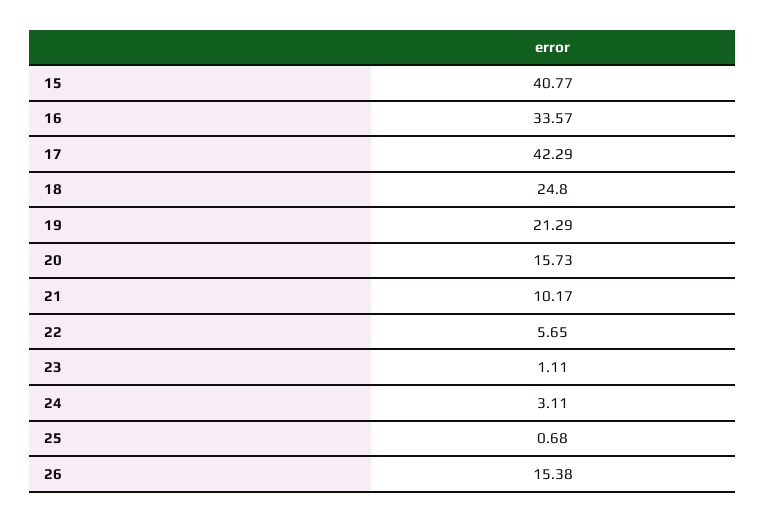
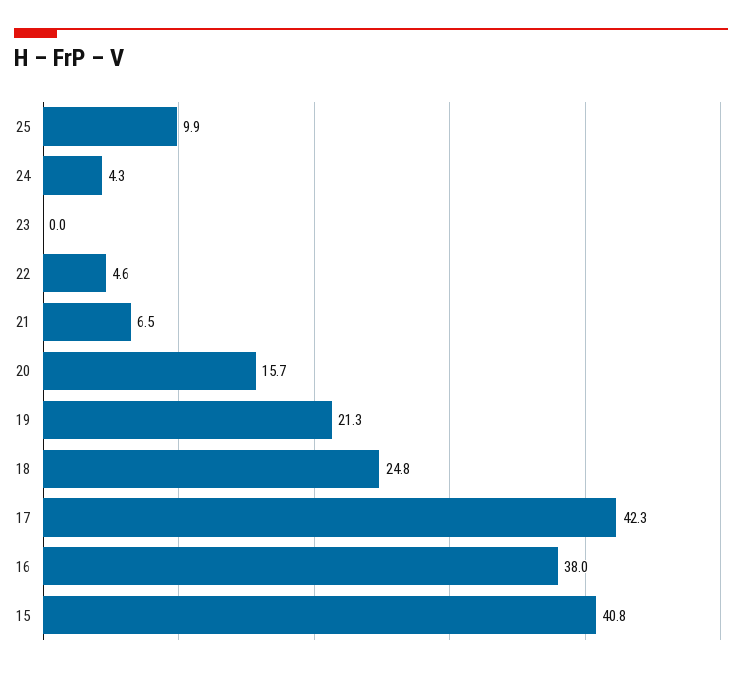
16: 33.57 -> 38
21: 10.17 -> 6.5
22: 5.65 -> 4.6
23: 1.11 -> 0
24: 3.11 -> 4.3
25: 0.68 -> 9.9
26: 15.38 -> none

